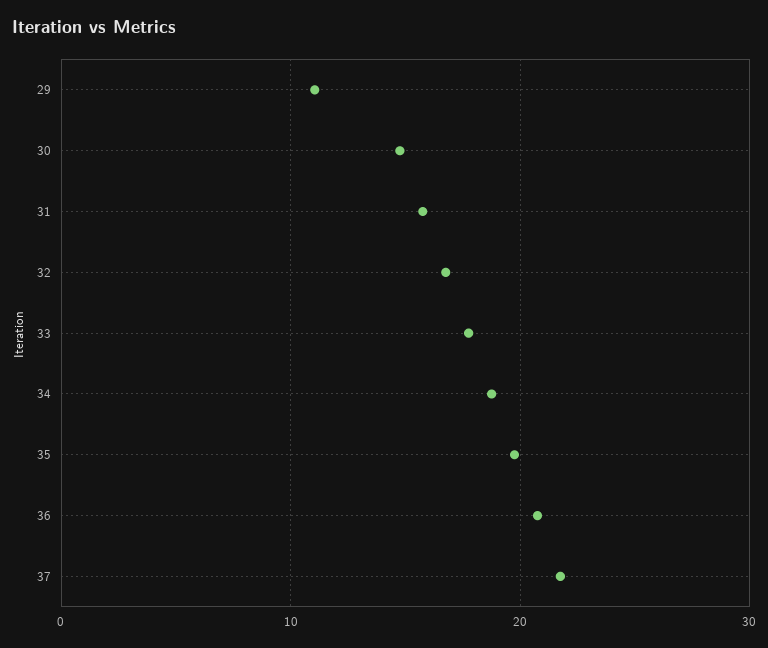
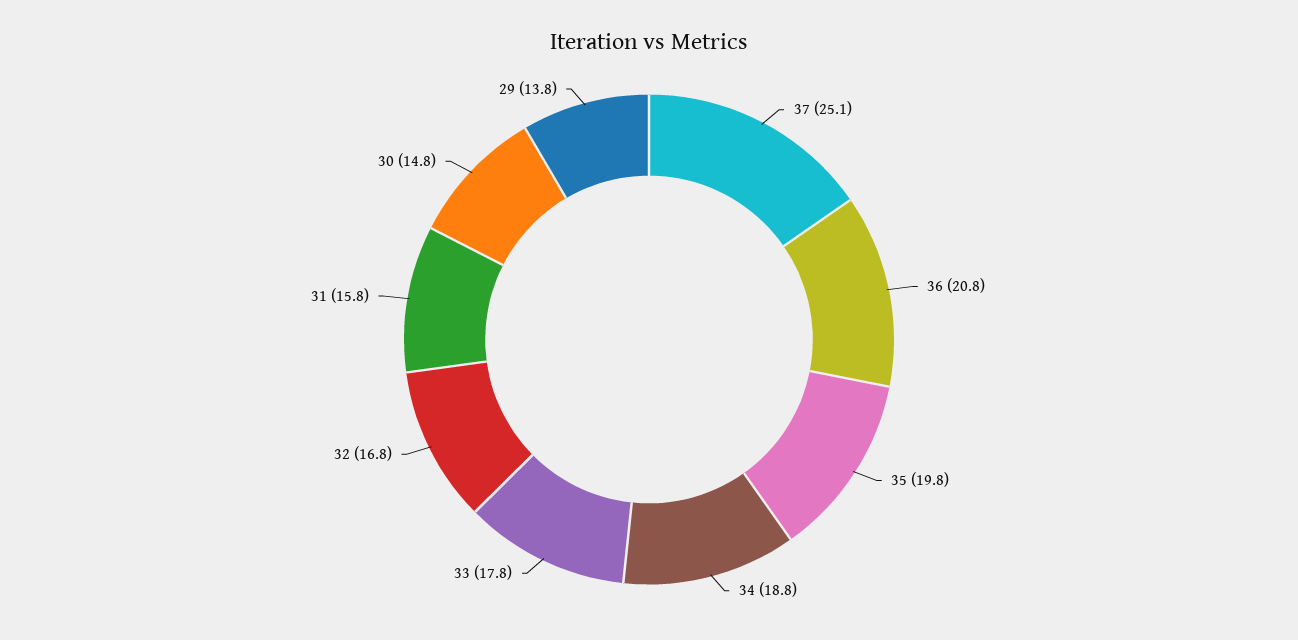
29: 11 -> 13.8
37: 22 -> 25.1

